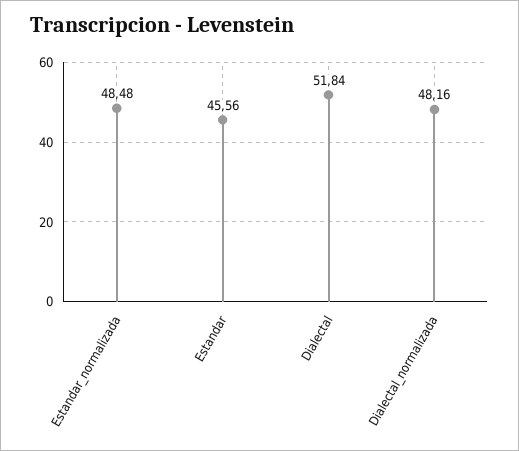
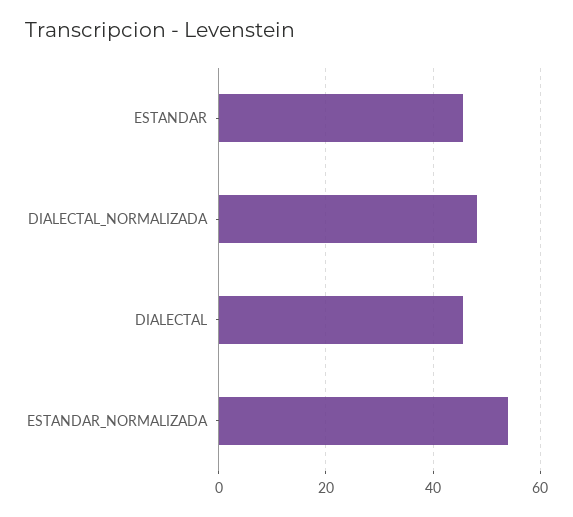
Estandar_normalizada: 48.48 -> 54
Dialectal: 51.84 -> 46

